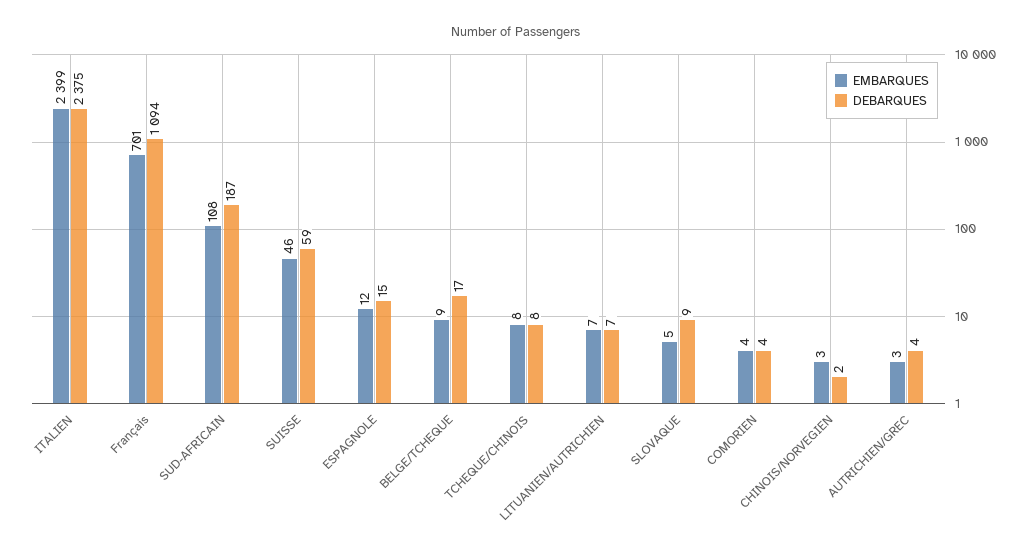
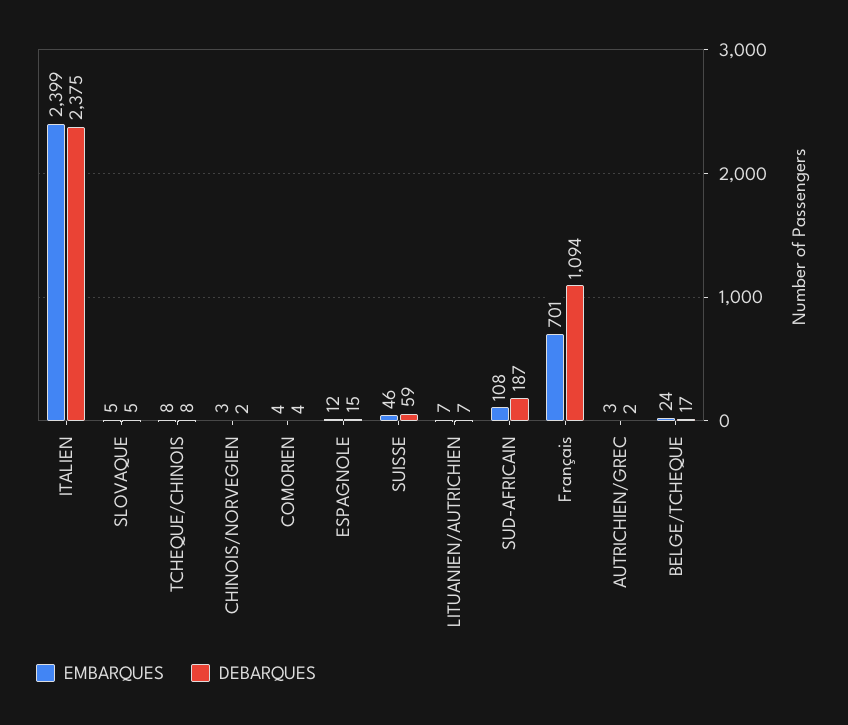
EMBARQUES, BELGE/TCHEQUE: 9 -> 24
DEBARQUES, SLOVAQUE: 9 -> 5
DEBARQUES, AUTRICHIEN/GREC: 4 -> 2

